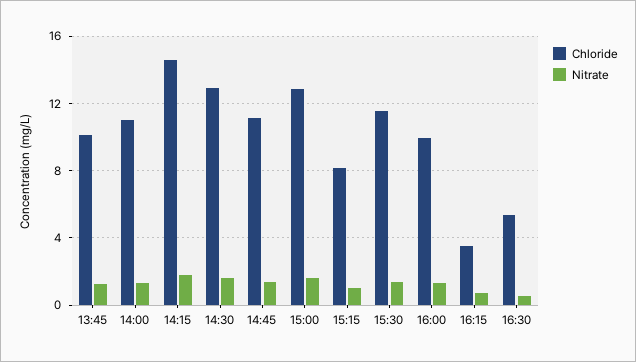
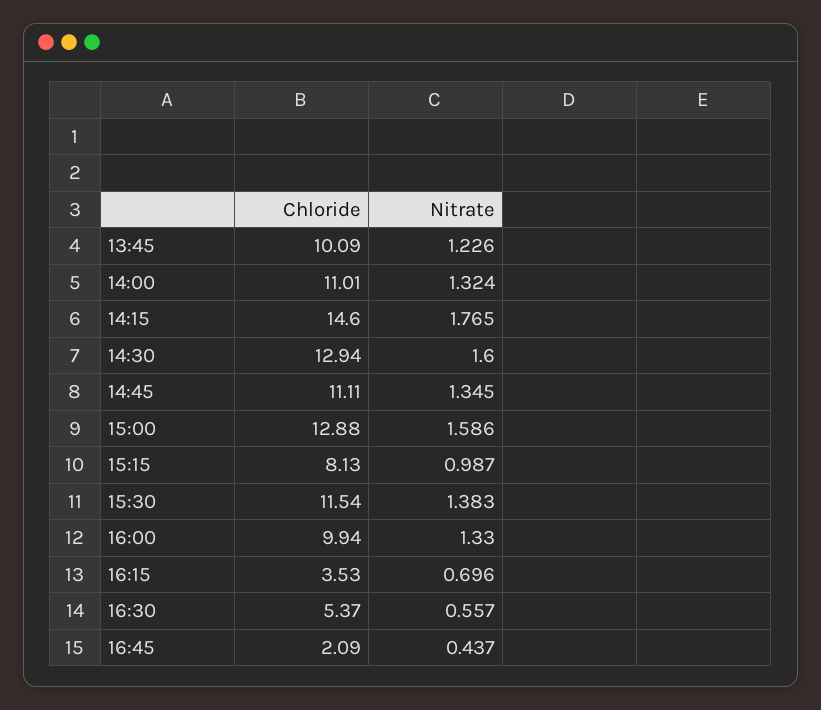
Chloride, 16:45: none -> 2.09
Nitrate, 16:45: none -> 0.437

